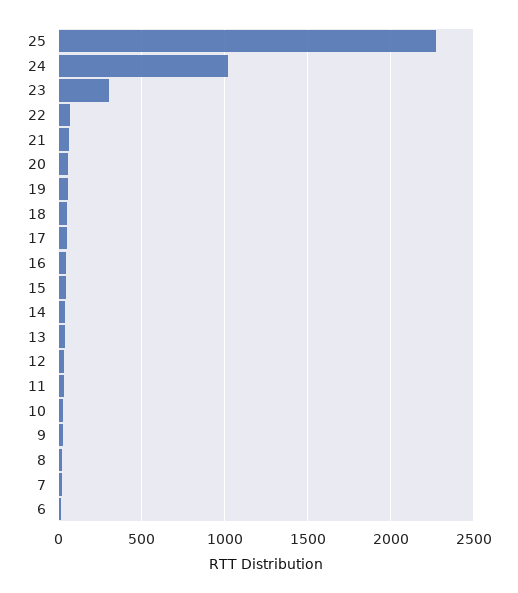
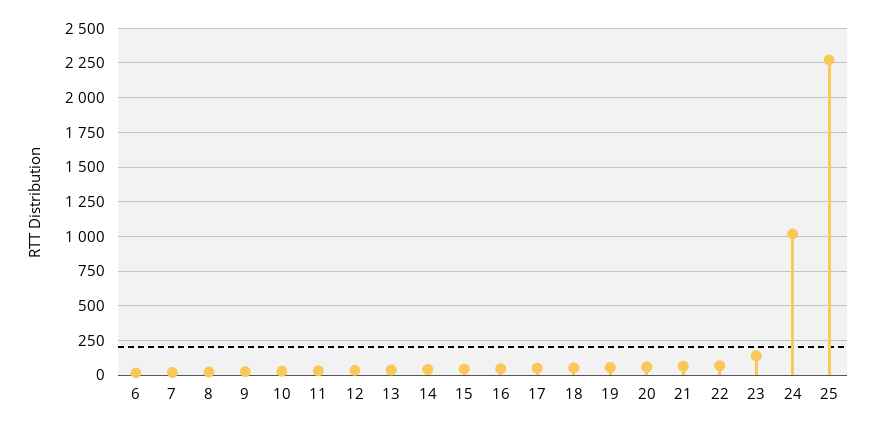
23: 300 -> 150

